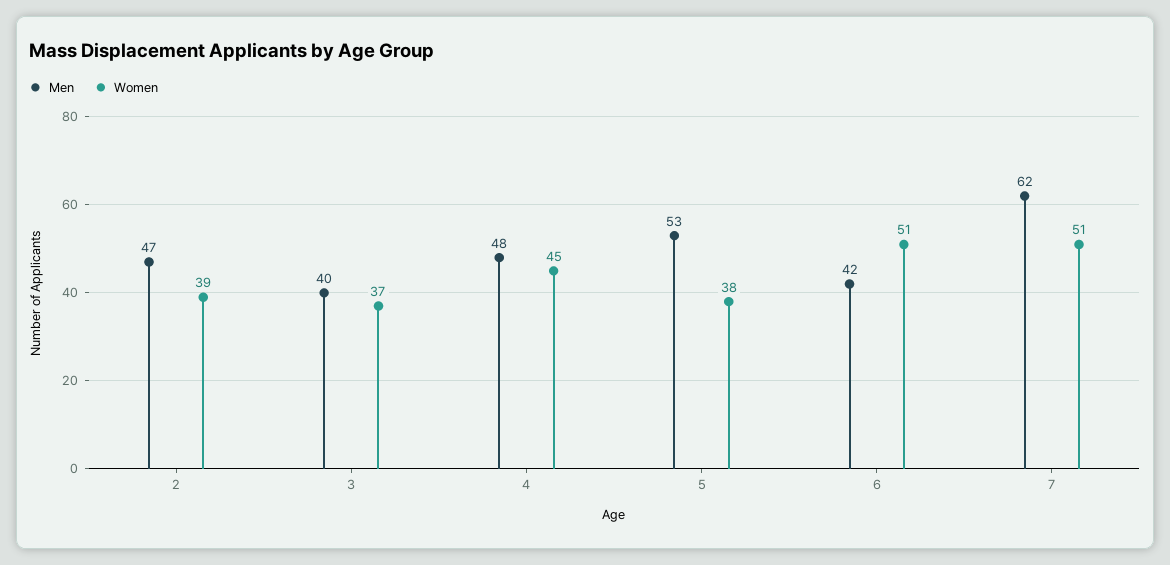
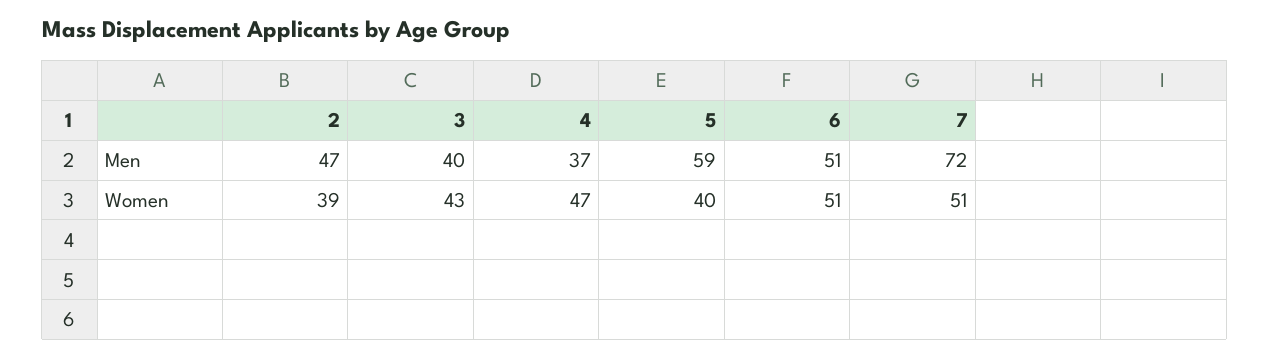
Women, 3: 37 -> 43
Men, 4: 48 -> 37
Women, 4: 45 -> 47
Men, 5: 53 -> 59
Women, 5: 38 -> 40
Men, 6: 42 -> 51
Men, 7: 62 -> 72

